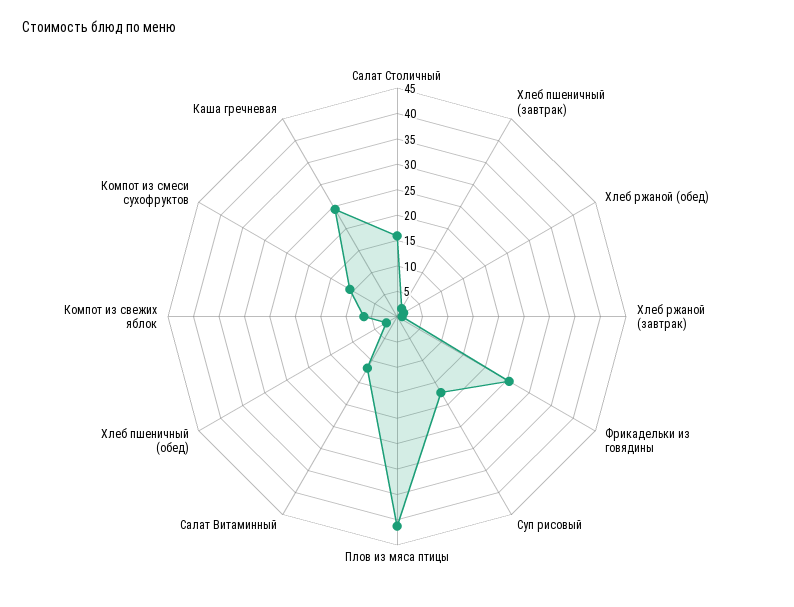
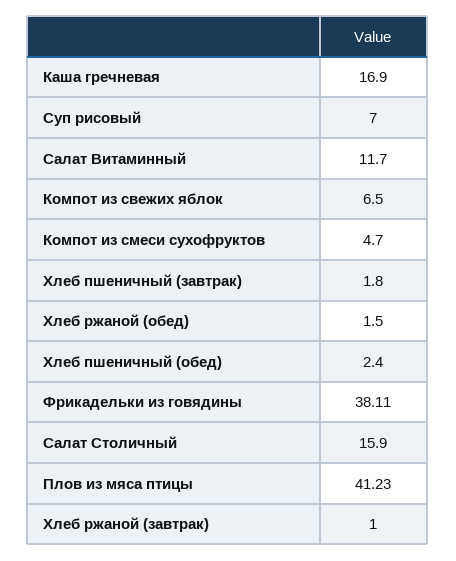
Фрикадельки из говядины: 25 -> 38.11
Суп рисовый: 17.5 -> 7
Компот из смеси сухофруктов: 10 -> 4.7
Каша гречневая: 25 -> 16.9

